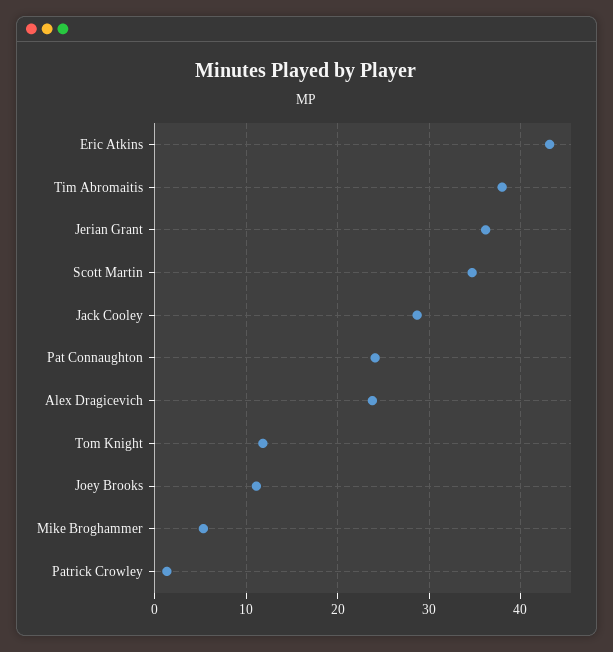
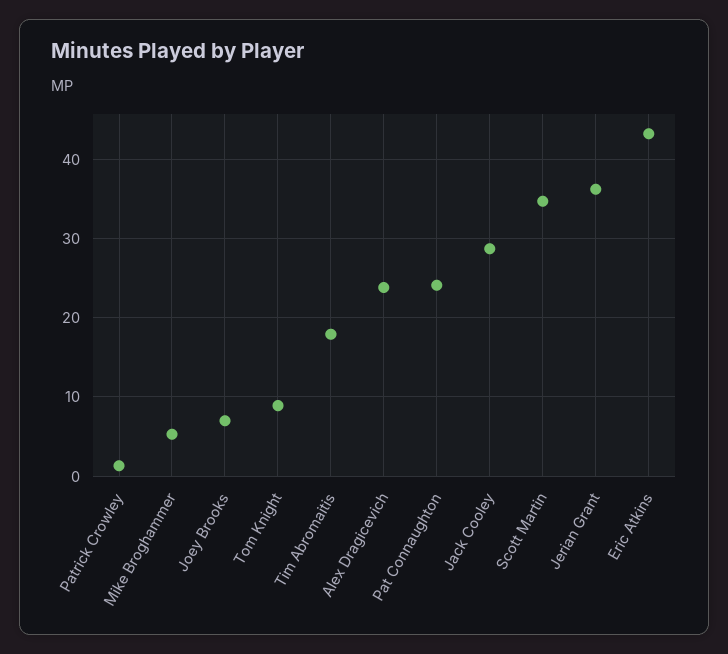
Tim Abromaitis: 38 -> 18
Tom Knight: 12 -> 9
Joey Brooks: 11 -> 7

